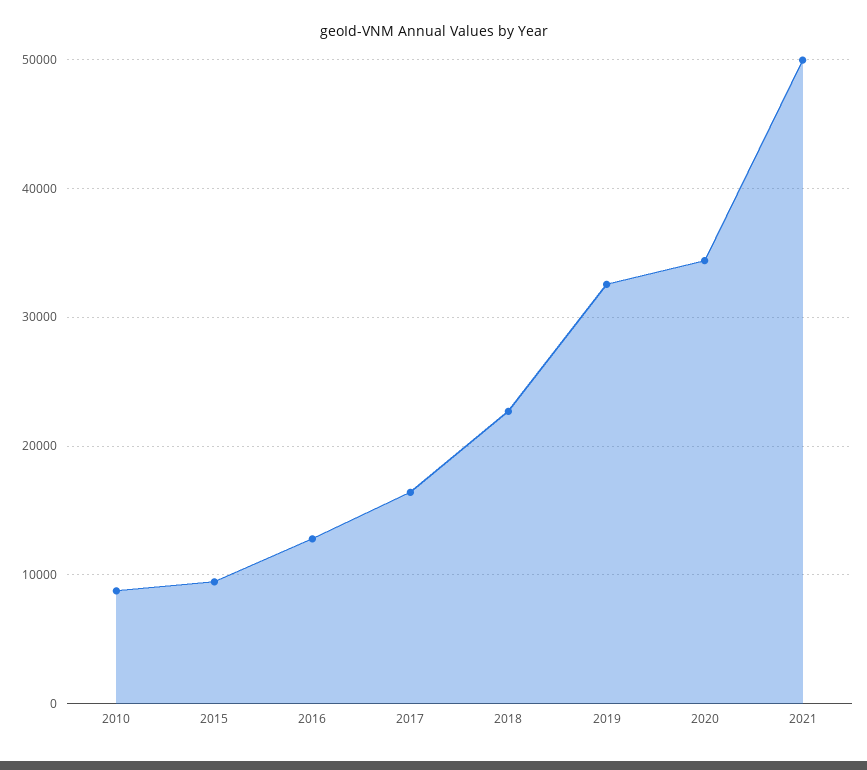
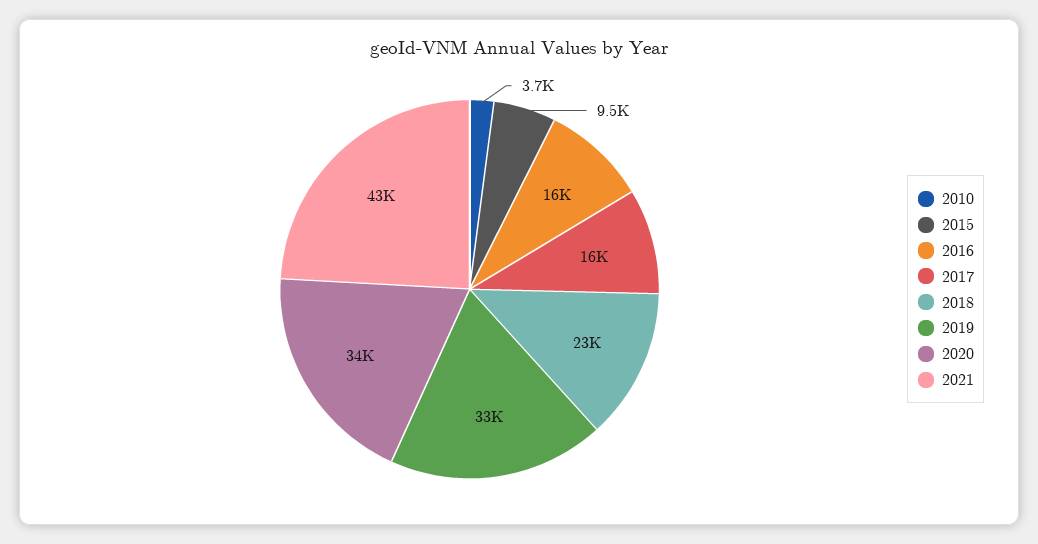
2010: 9000 -> 3700
2016: 13000 -> 16000
2021: 50000 -> 43000

